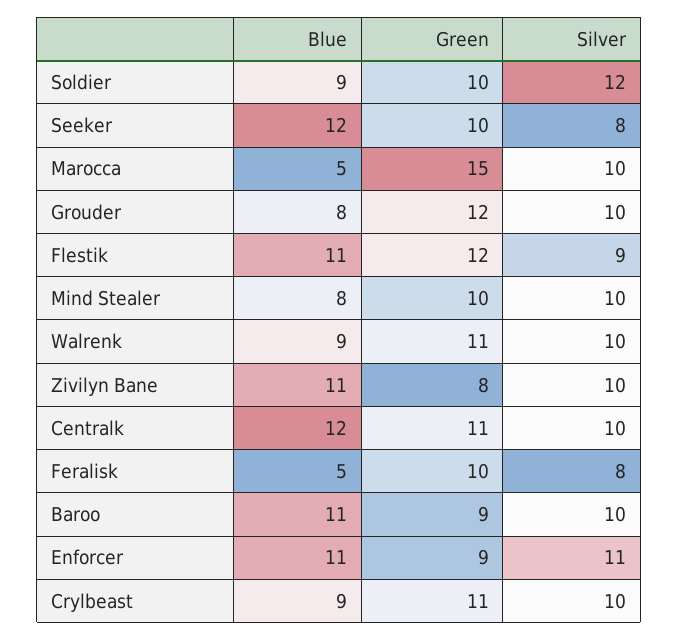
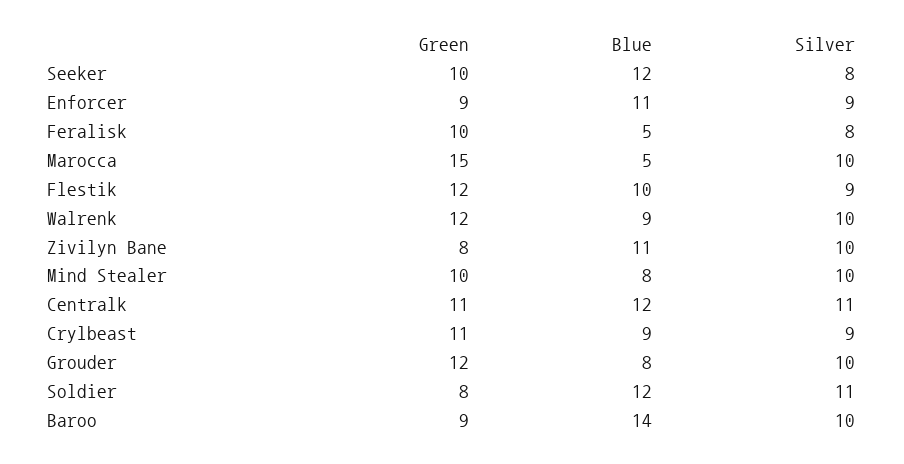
Blue, Soldier: 9 -> 12
Green, Soldier: 10 -> 8
Silver, Soldier: 12 -> 11
Blue, Flestik: 11 -> 10
Green, Walrenk: 11 -> 12
Silver, Centralk: 10 -> 11
Blue, Baroo: 11 -> 14
Silver, Enforcer: 11 -> 9
Silver, Crylbeast: 10 -> 9

